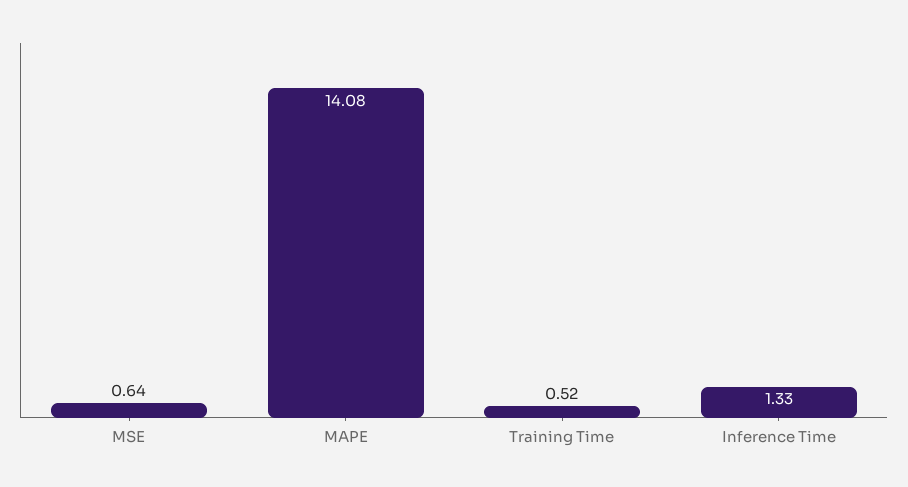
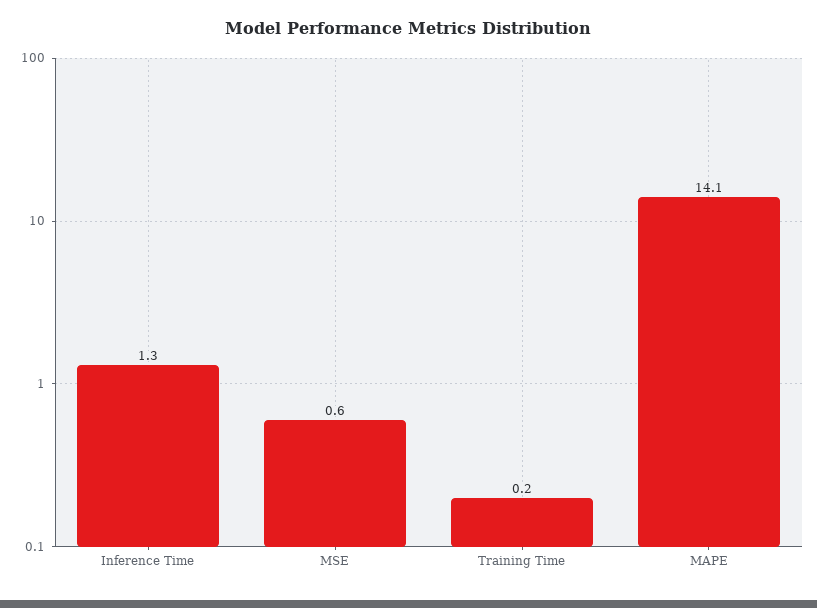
Training Time: 0.52 -> 0.2

